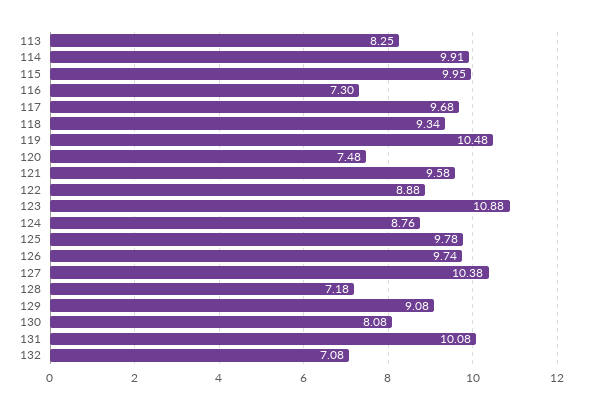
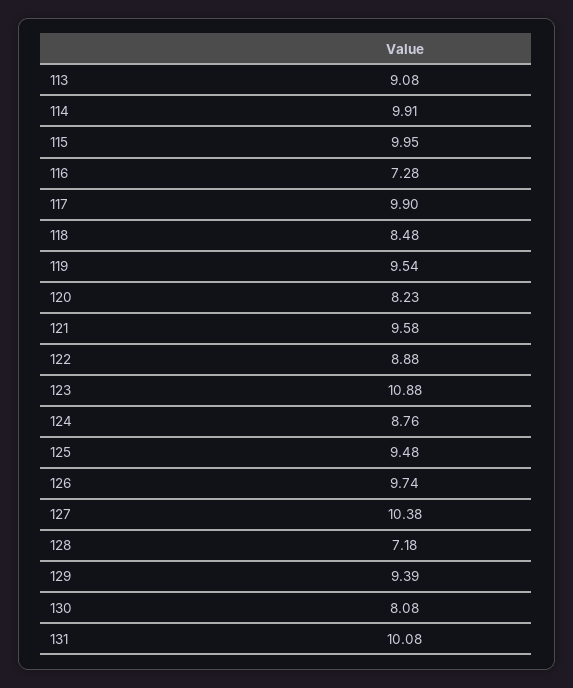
113: 8.25 -> 9.08
116: 7.3 -> 7.28
117: 9.68 -> 9.9
118: 9.34 -> 8.48
119: 10.48 -> 9.54
120: 7.48 -> 8.23
125: 9.78 -> 9.48
129: 9.08 -> 9.39
132: 7.08 -> none

